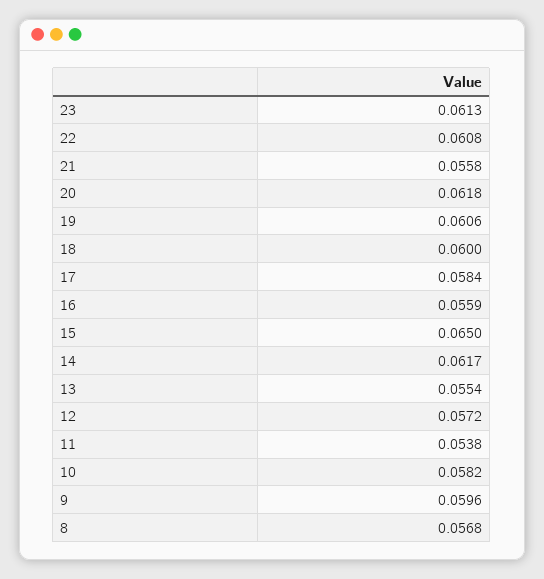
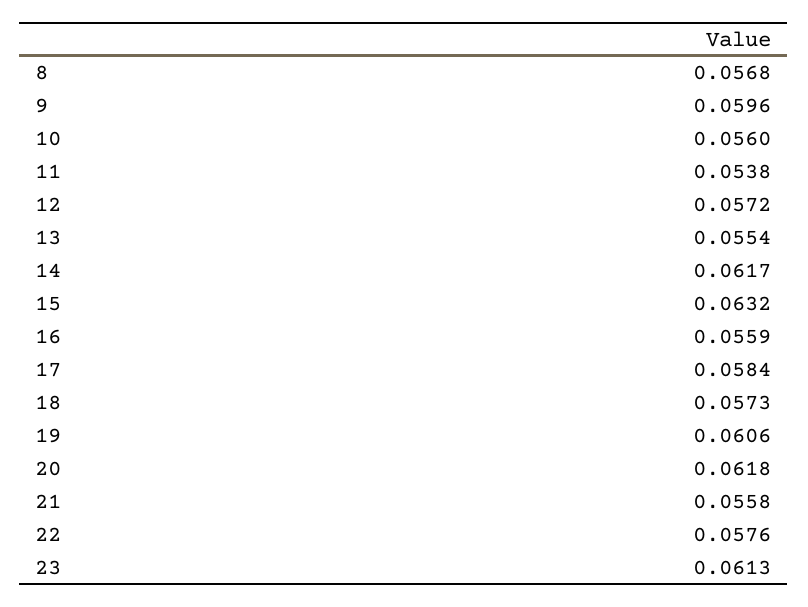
22: 0.0608 -> 0.0576
18: 0.06 -> 0.0573
15: 0.065 -> 0.0632
10: 0.0582 -> 0.056

